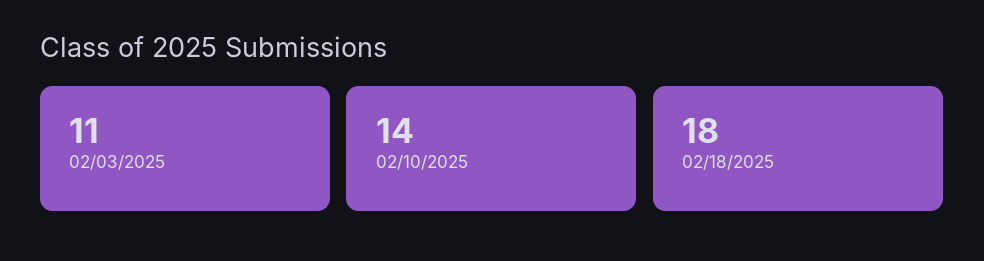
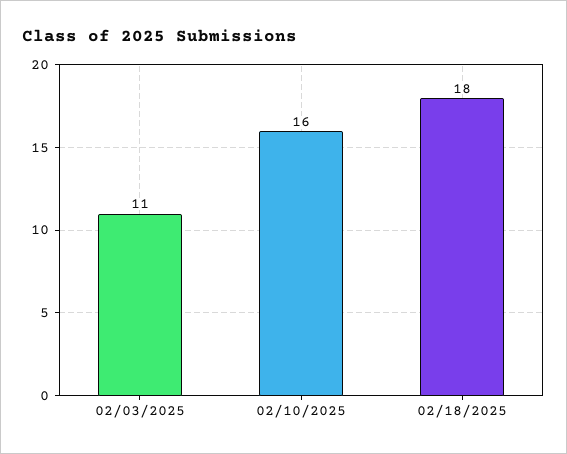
02/10/2025: 14 -> 16

